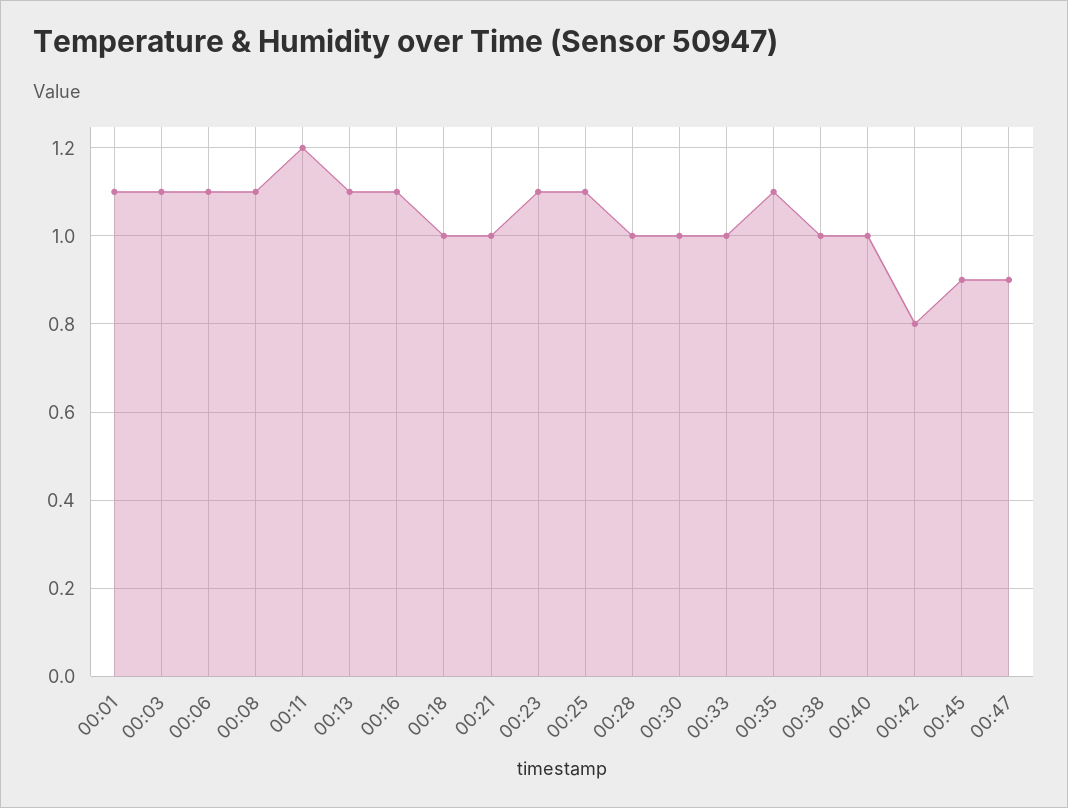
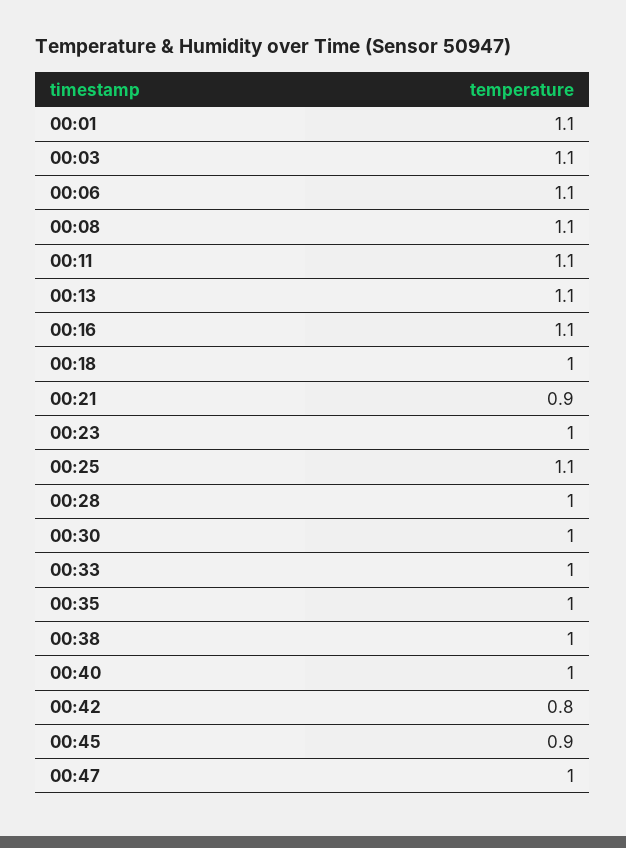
00:11: 1.2 -> 1.1
00:21: 1 -> 0.9
00:23: 1.1 -> 1
00:35: 1.1 -> 1
00:47: 0.9 -> 1

